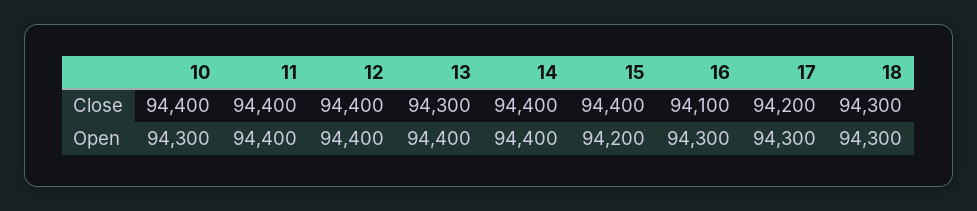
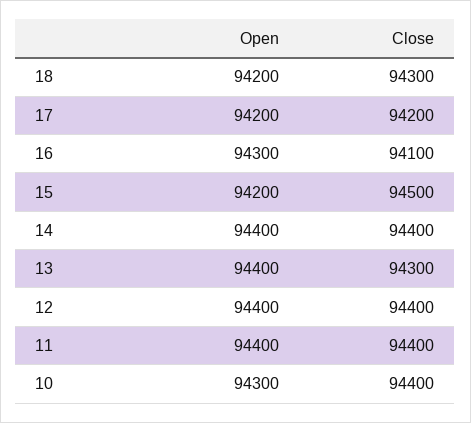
15, Close: 94400 -> 94500
17, Open: 94300 -> 94200
18, Open: 94300 -> 94200

